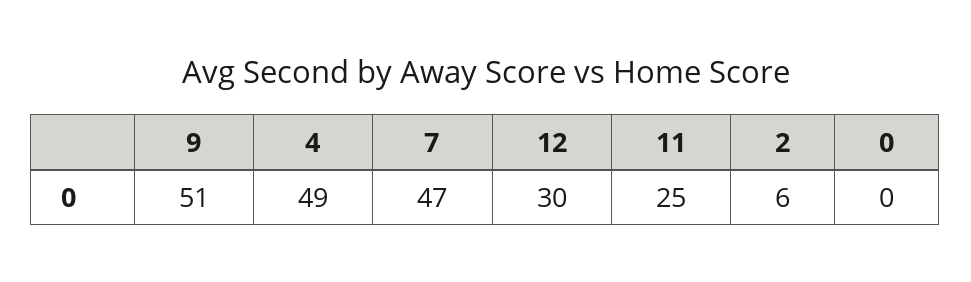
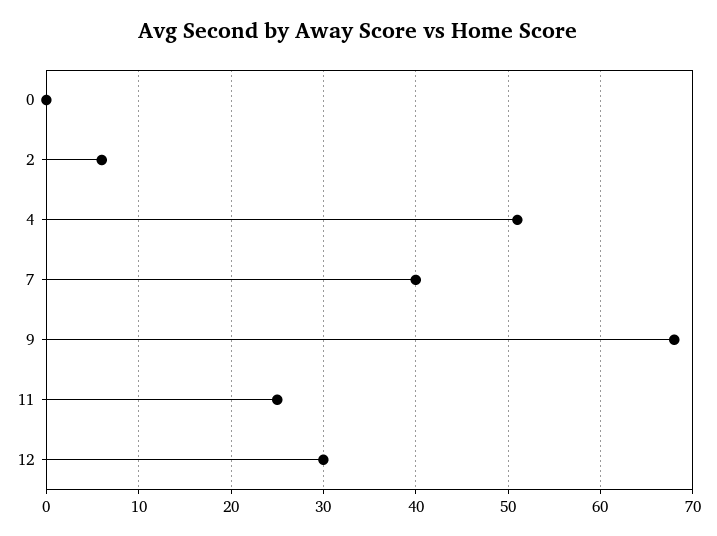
9: 51 -> 68
4: 49 -> 51
7: 47 -> 40

